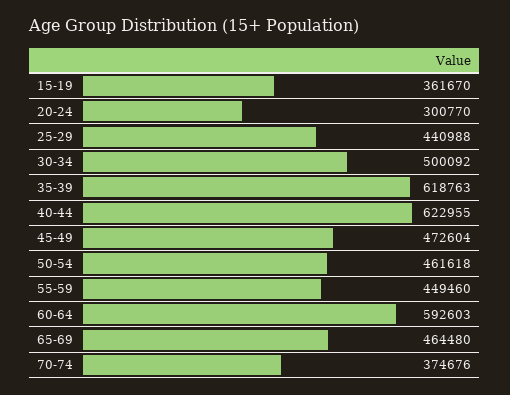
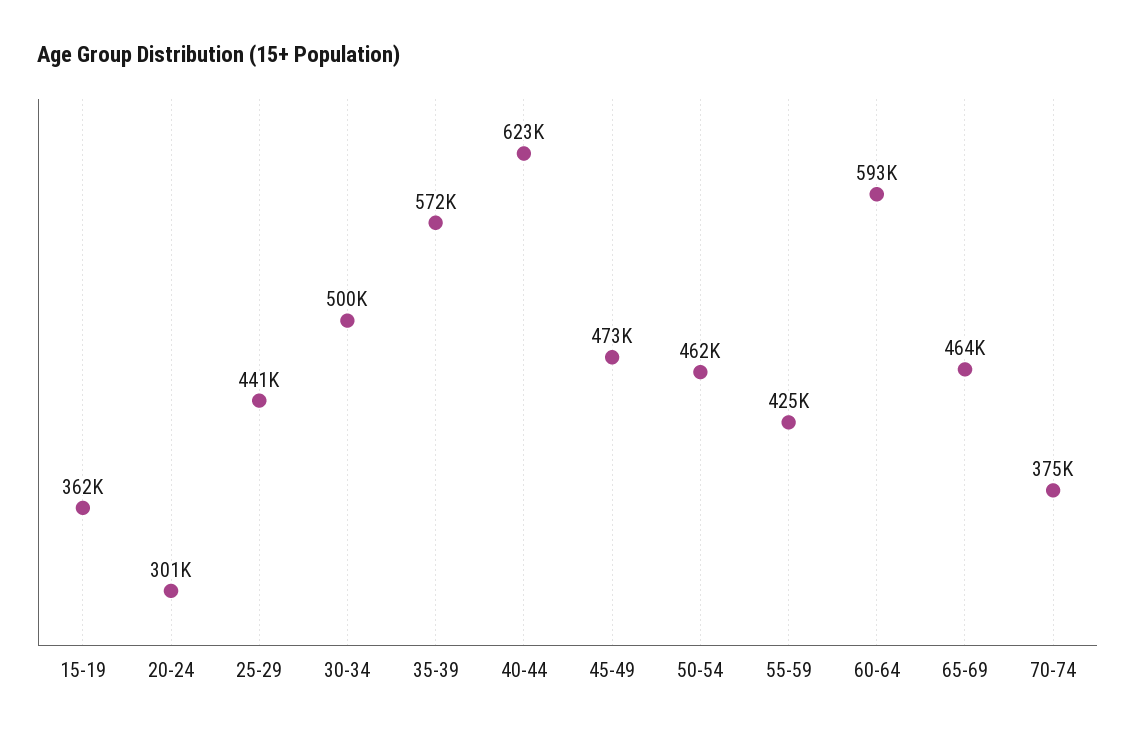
35-39: 618763 -> 572000
55-59: 449460 -> 425000

